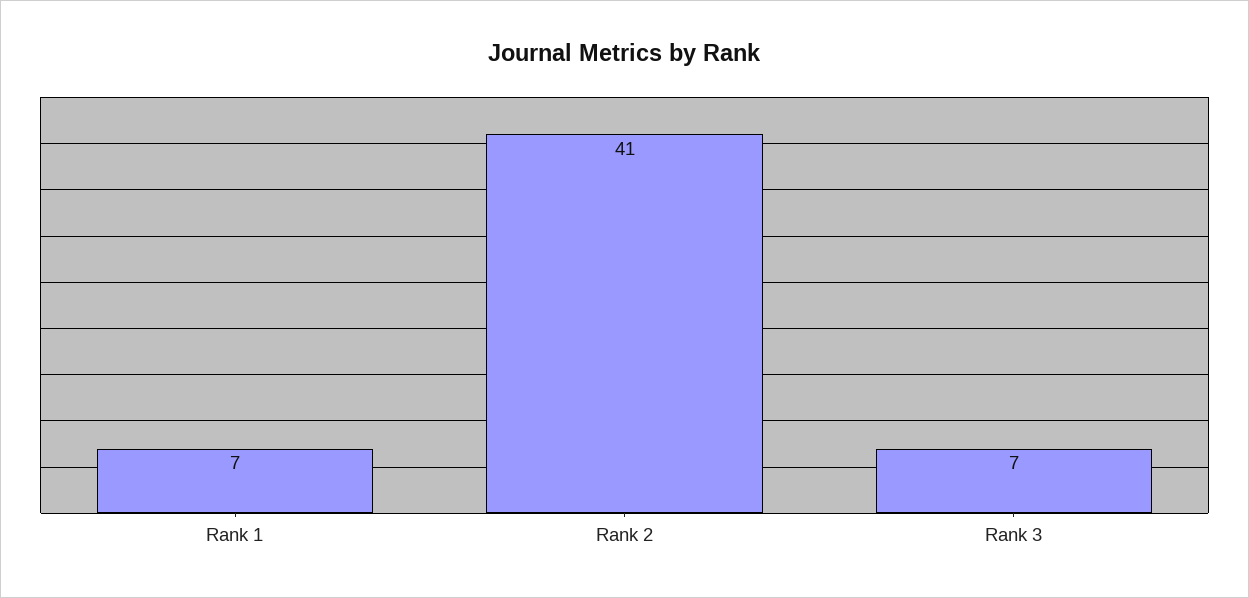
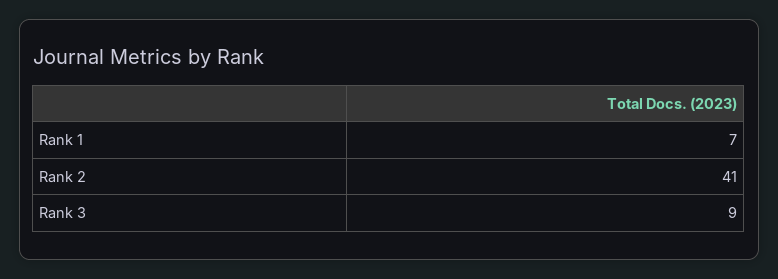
Rank 3: 7 -> 9

